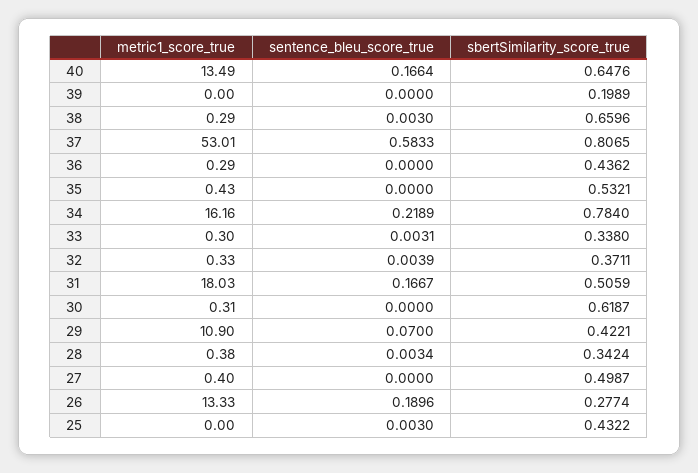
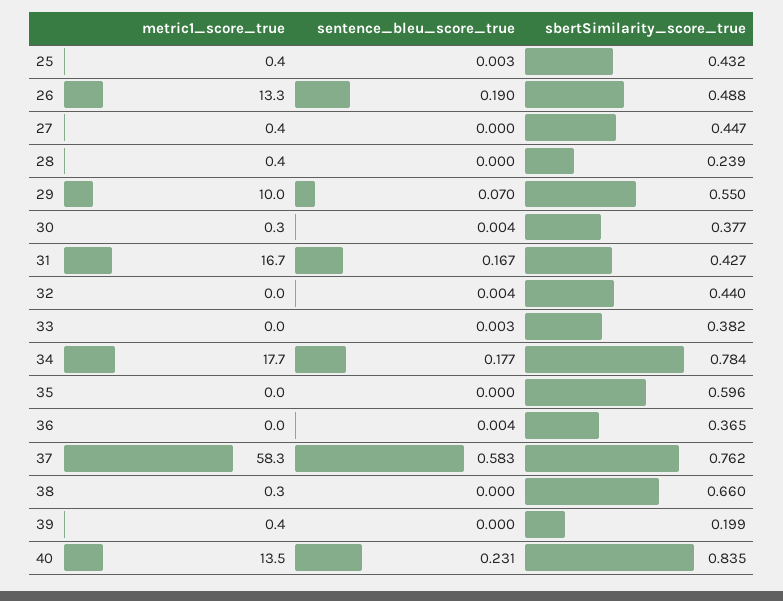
sentence_bleu_score_true, 40: 0.1664 -> 0.231
sbertSimilarity_score_true, 40: 0.6476 -> 0.835
metric1_score_true, 39: 0 -> 0.4
sentence_bleu_score_true, 38: 0.003 -> 0
metric1_score_true, 37: 53.01 -> 58.3
sbertSimilarity_score_true, 37: 0.8065 -> 0.762
metric1_score_true, 36: 0.29 -> 0
sentence_bleu_score_true, 36: 0 -> 0.004
sbertSimilarity_score_true, 36: 0.4362 -> 0.365
metric1_score_true, 35: 0.43 -> 0
sbertSimilarity_score_true, 35: 0.5321 -> 0.596
metric1_score_true, 34: 16.16 -> 17.7
sentence_bleu_score_true, 34: 0.2189 -> 0.177
metric1_score_true, 33: 0.3 -> 0
sbertSimilarity_score_true, 33: 0.338 -> 0.382
metric1_score_true, 32: 0.33 -> 0
sbertSimilarity_score_true, 32: 0.3711 -> 0.44
metric1_score_true, 31: 18.03 -> 16.7
sbertSimilarity_score_true, 31: 0.5059 -> 0.427
sentence_bleu_score_true, 30: 0 -> 0.004
sbertSimilarity_score_true, 30: 0.6187 -> 0.377
metric1_score_true, 29: 10.9 -> 10
sbertSimilarity_score_true, 29: 0.4221 -> 0.55
sentence_bleu_score_true, 28: 0.0034 -> 0
sbertSimilarity_score_true, 28: 0.3424 -> 0.239
sbertSimilarity_score_true, 27: 0.4987 -> 0.447
sbertSimilarity_score_true, 26: 0.2774 -> 0.488
metric1_score_true, 25: 0 -> 0.4

